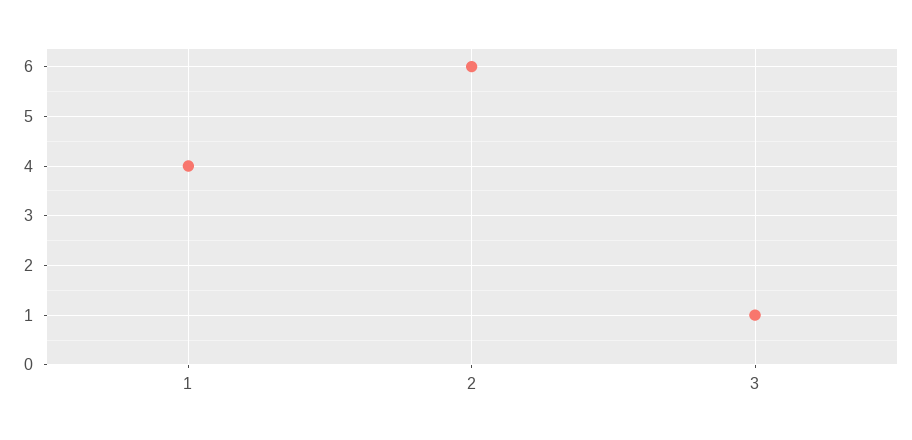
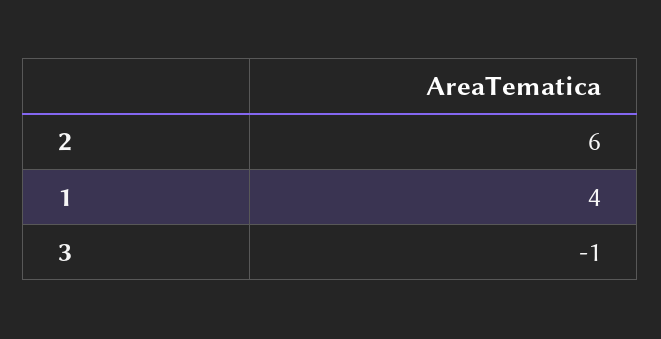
3: 1 -> -1

